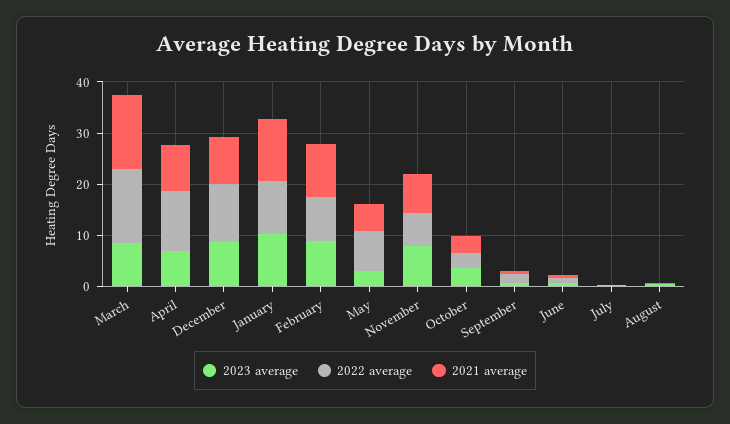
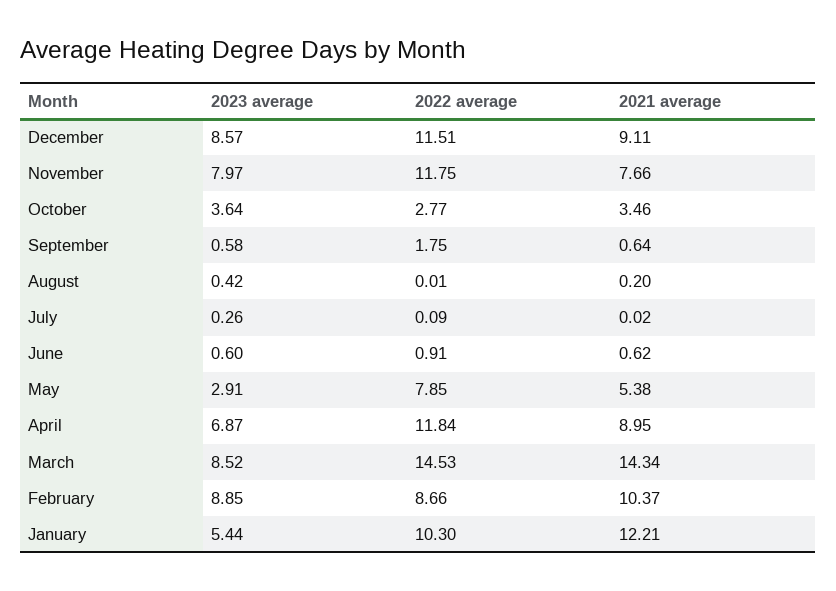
2023 average, January: 10 -> 5.44
2022 average, November: 6 -> 11.75

